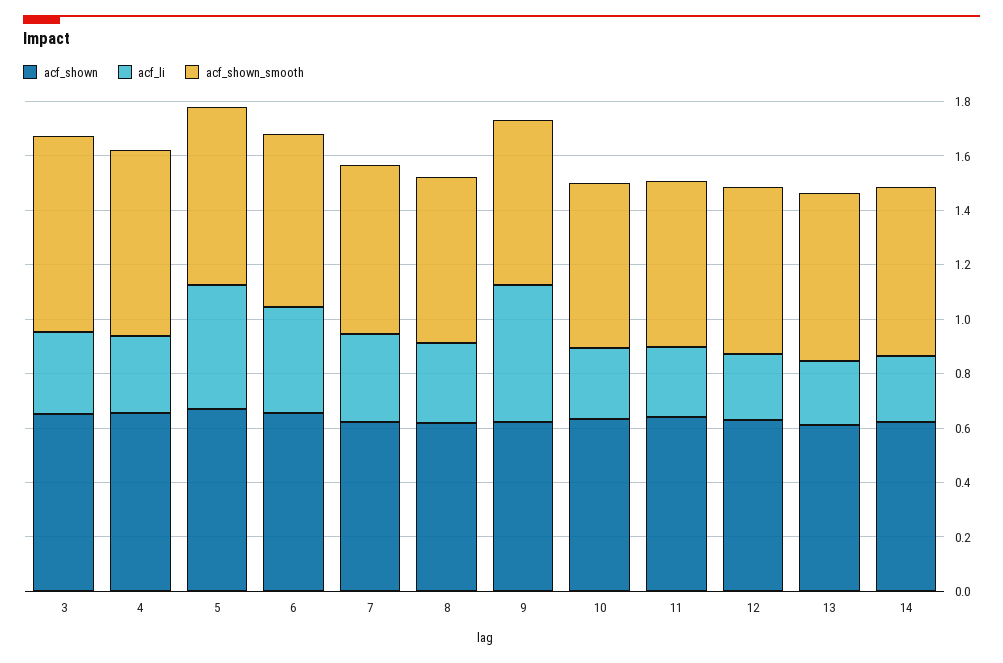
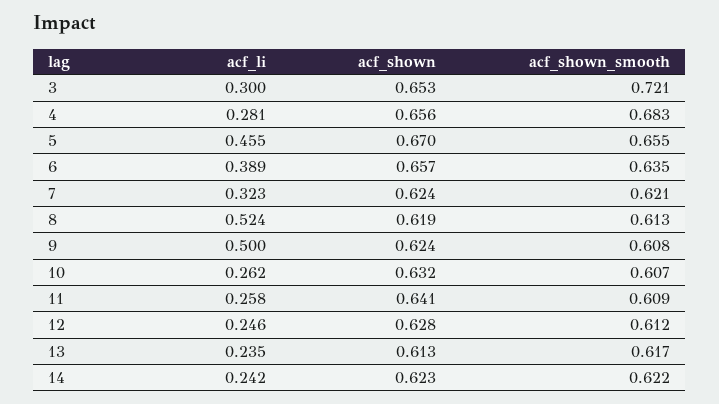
acf_li, 8: 0.3 -> 0.524

